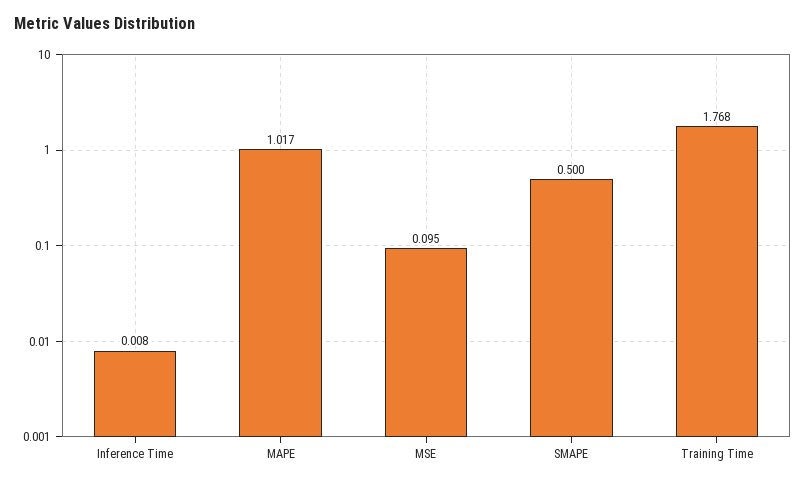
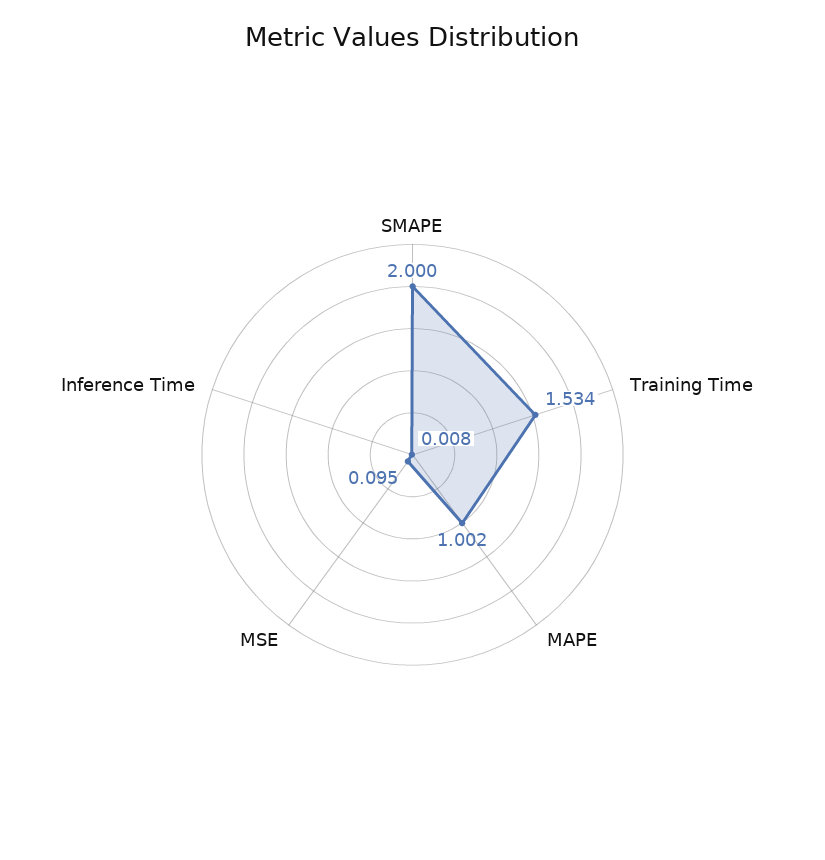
MAPE: 1.017 -> 1.002
SMAPE: 0.5 -> 2
Training Time: 1.768 -> 1.534

